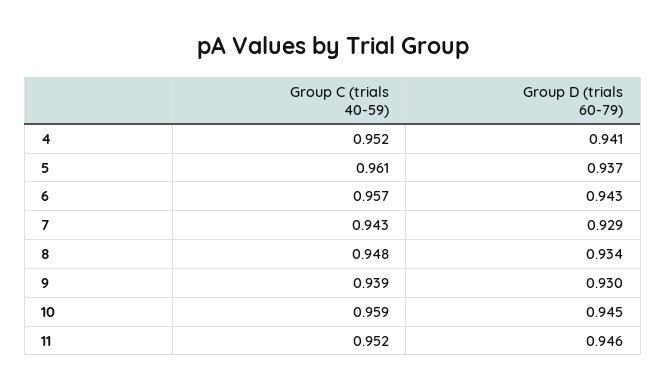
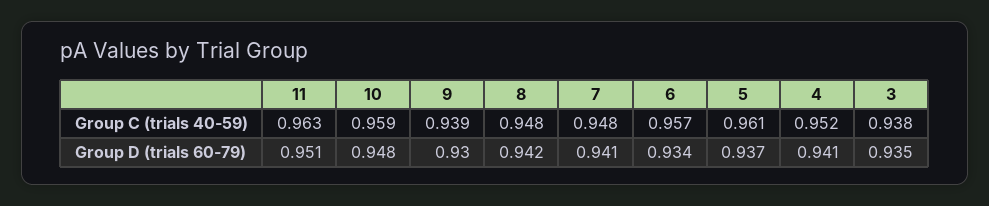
Group D (trials 60-79), 6: 0.943 -> 0.934
Group C (trials 40-59), 7: 0.943 -> 0.948
Group D (trials 60-79), 7: 0.929 -> 0.941
Group D (trials 60-79), 8: 0.934 -> 0.942
Group D (trials 60-79), 10: 0.945 -> 0.948
Group C (trials 40-59), 11: 0.952 -> 0.963
Group D (trials 60-79), 11: 0.946 -> 0.951
Group C (trials 40-59), 3: none -> 0.938
Group D (trials 60-79), 3: none -> 0.935

